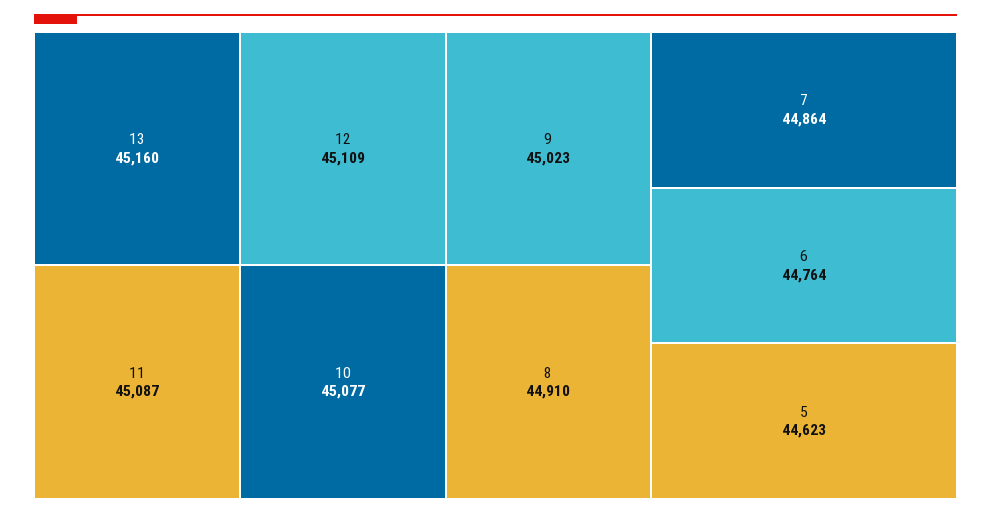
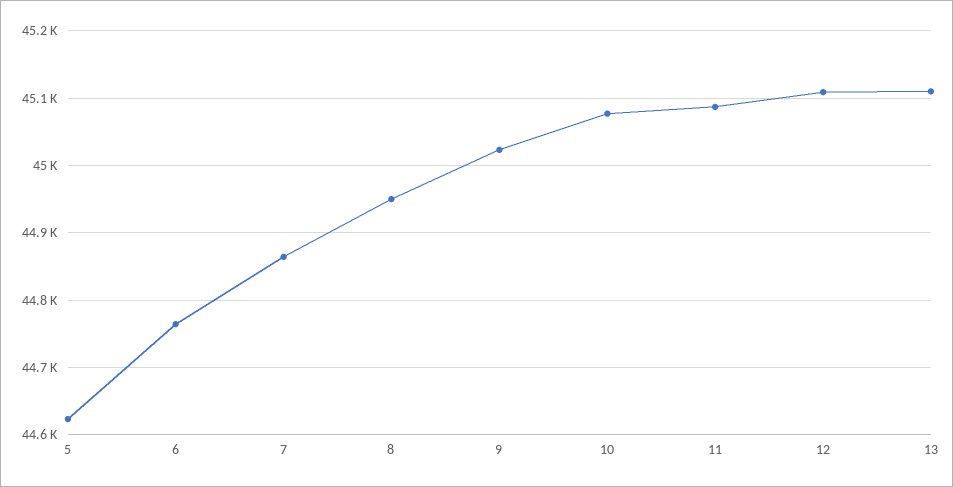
13: 45160 -> 45110
8: 44910 -> 44950

